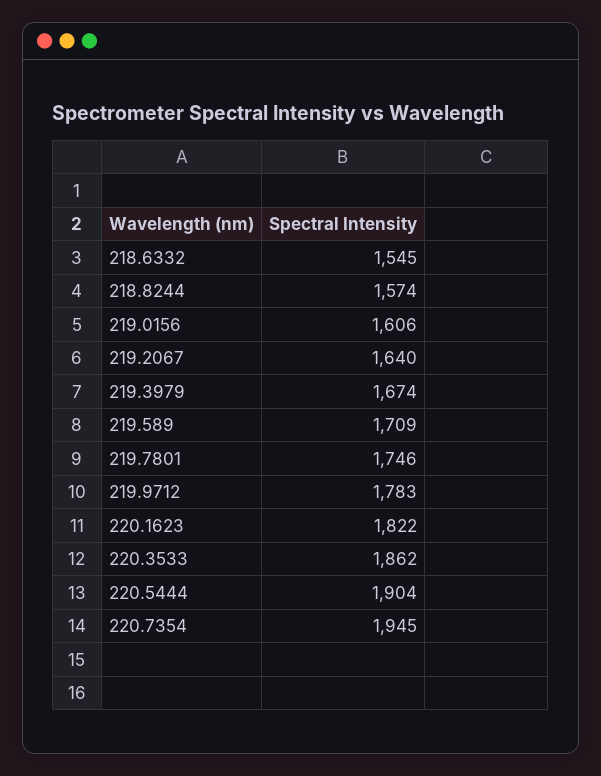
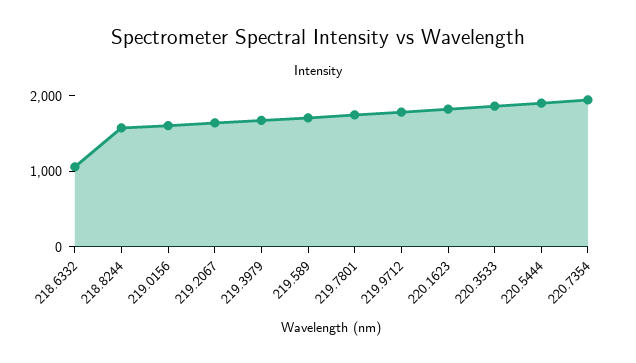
218.6332: 1545 -> 1000

